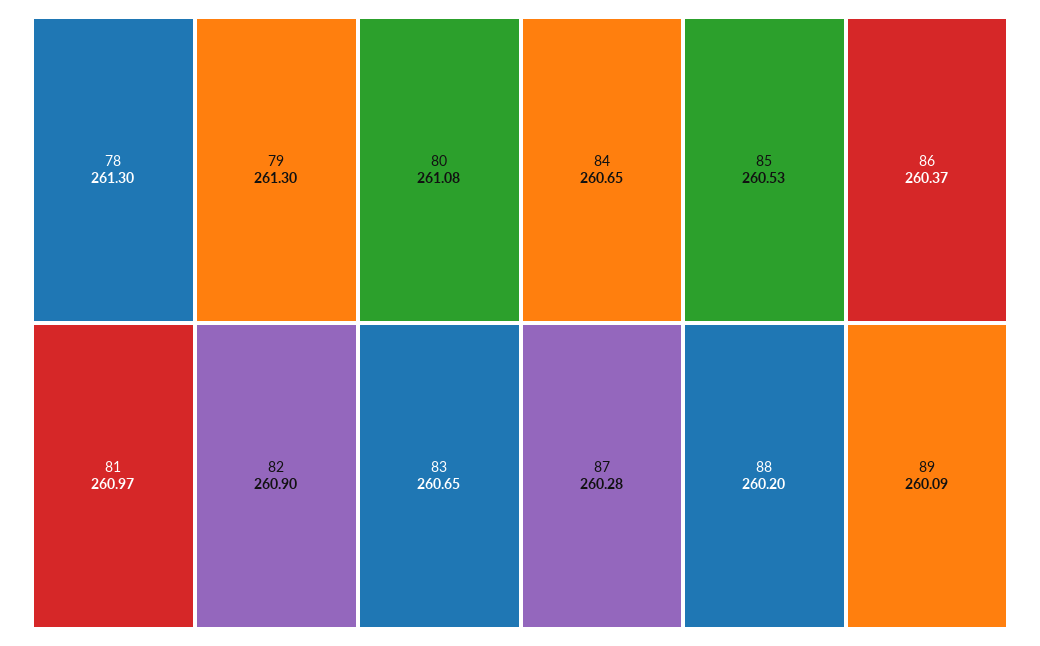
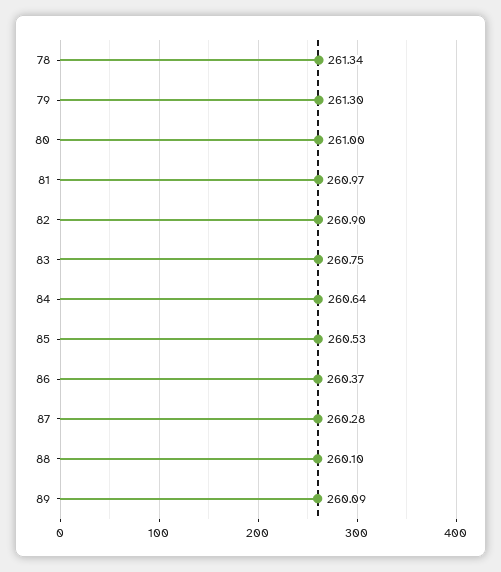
78: 261.3 -> 261.34
80: 261.08 -> 261
83: 260.65 -> 260.75
84: 260.65 -> 260.64
88: 260.2 -> 260.1

